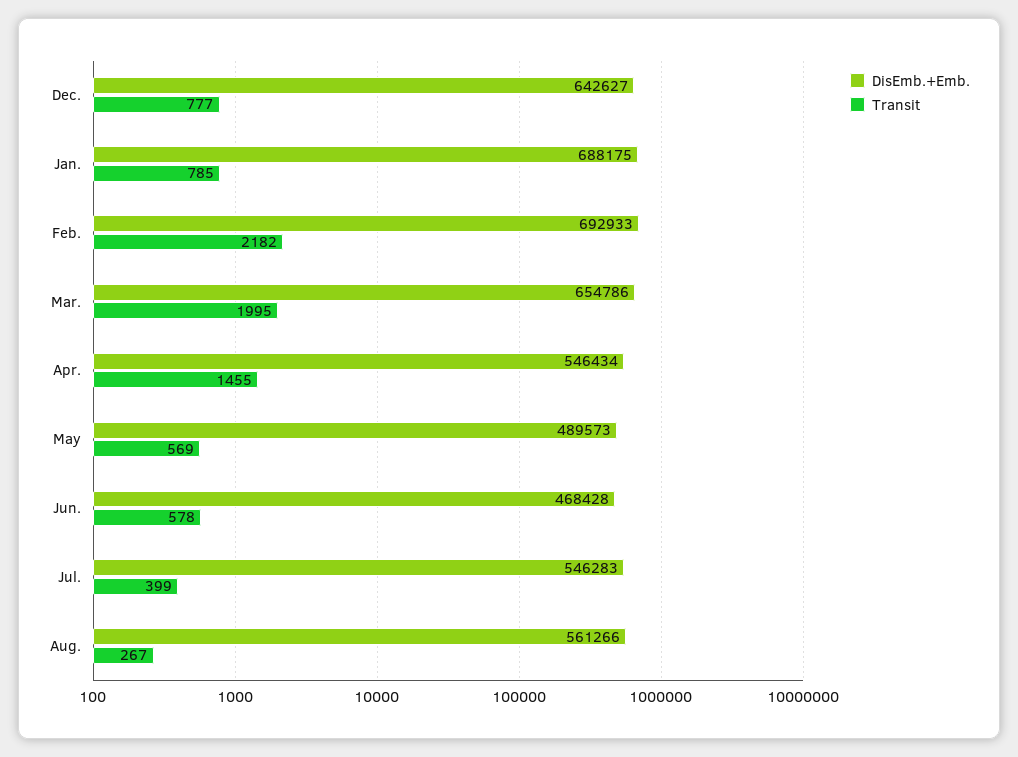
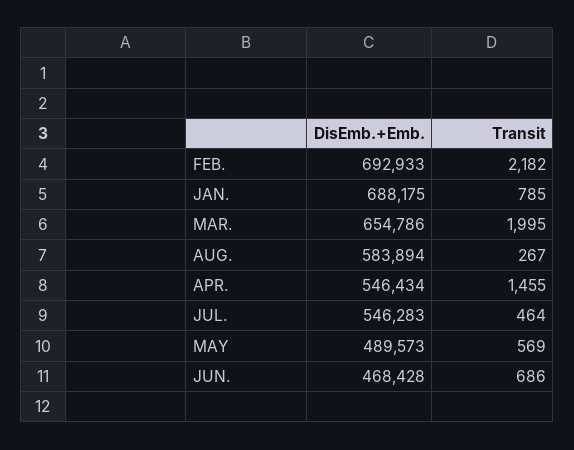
DisEmb.+Emb., Dec.: 642627 -> none
Transit, Dec.: 777 -> none
Transit, Jun.: 578 -> 686
Transit, Jul.: 399 -> 464
DisEmb.+Emb., Aug.: 561266 -> 583894

